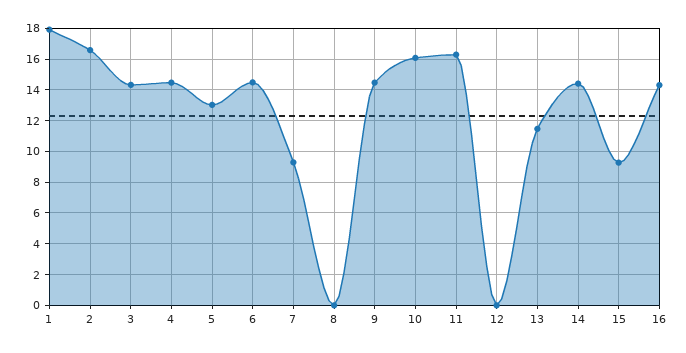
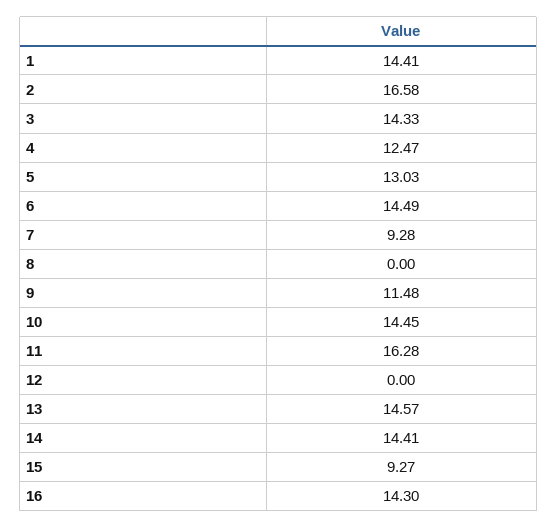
1: 18 -> 14.41
4: 14.5 -> 12.47
9: 14.5 -> 11.48
10: 16 -> 14.45
13: 11.5 -> 14.57

